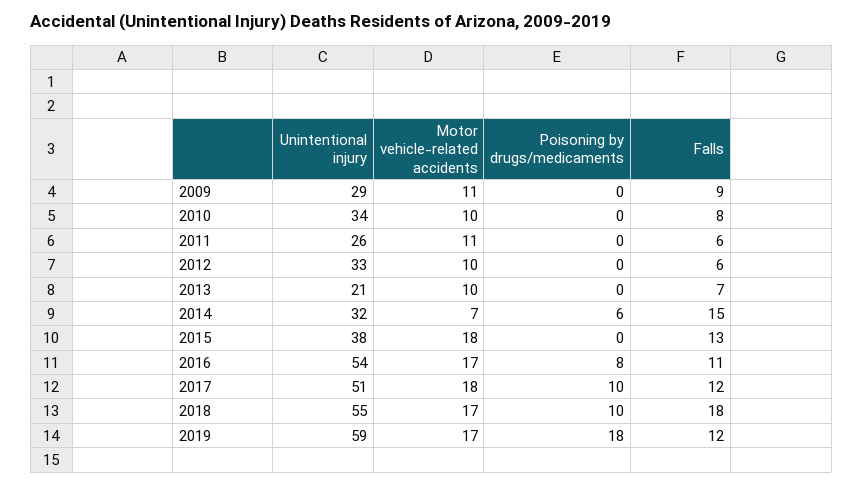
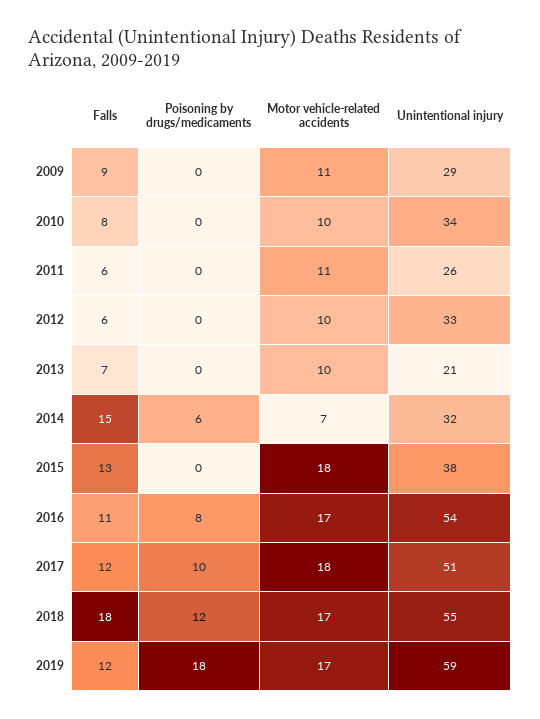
Poisoning by drugs/medicaments, 2018: 10 -> 12

